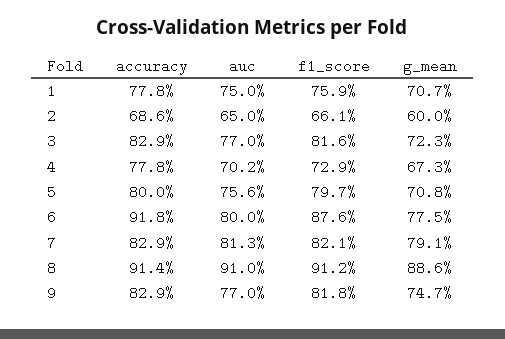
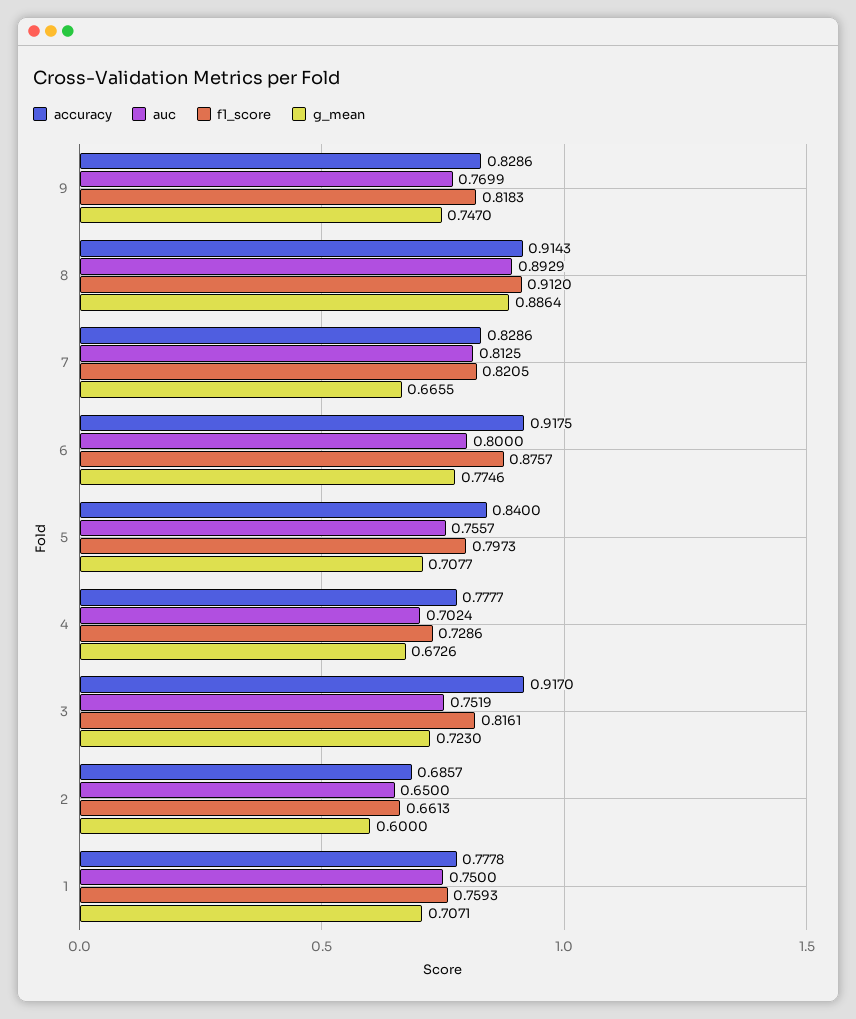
accuracy, 3: 0.829 -> 0.917
auc, 3: 0.77 -> 0.7519
accuracy, 5: 0.8 -> 0.84
g_mean, 7: 0.791 -> 0.6655
auc, 8: 0.91 -> 0.8929

